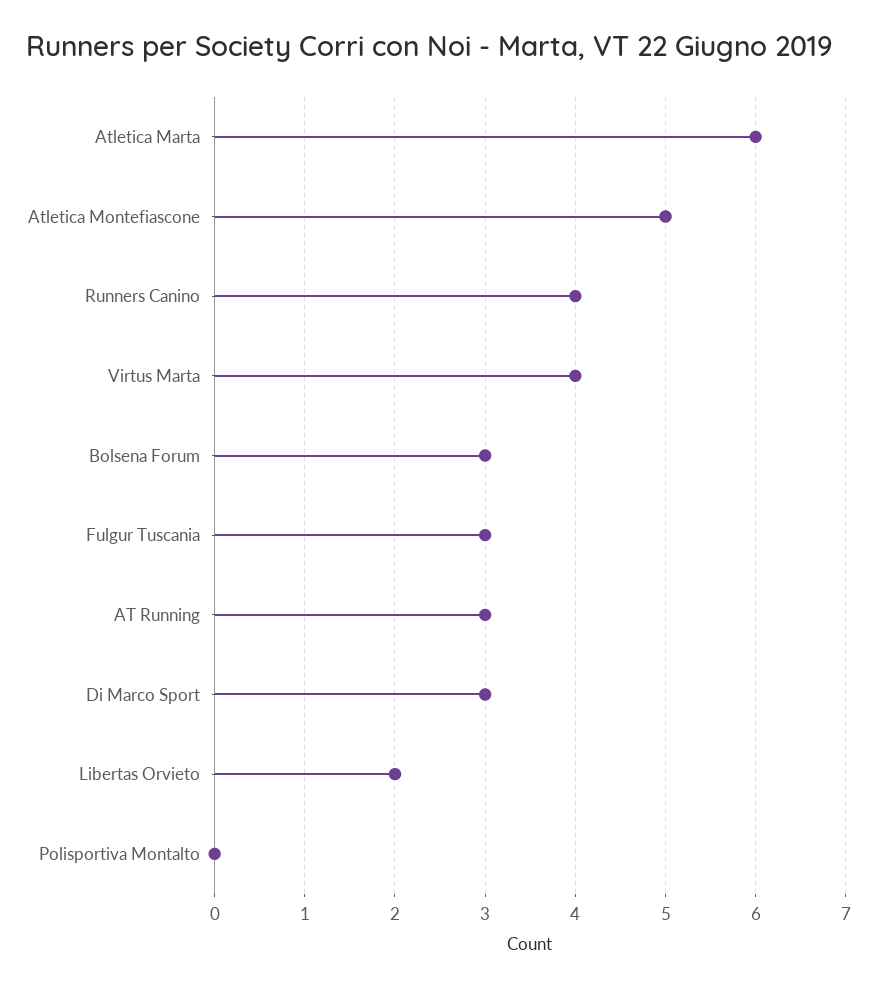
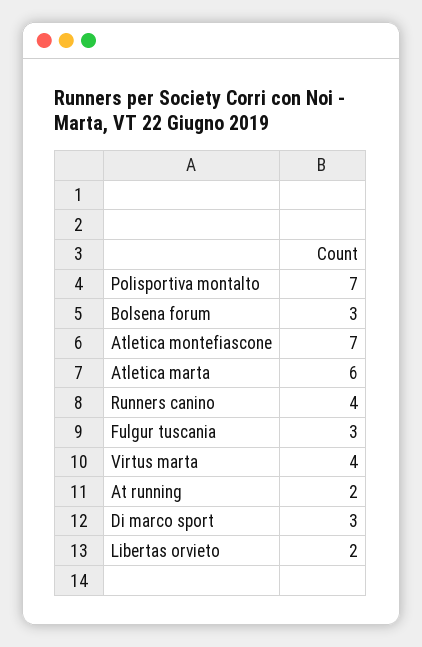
Atletica Montefiascone: 5 -> 7
AT Running: 3 -> 2
Polisportiva Montalto: 0 -> 7

